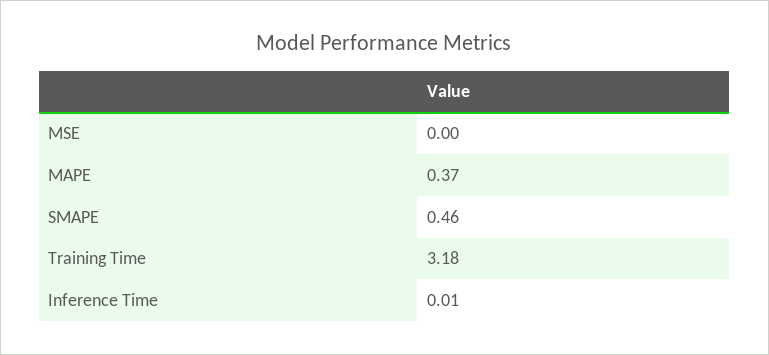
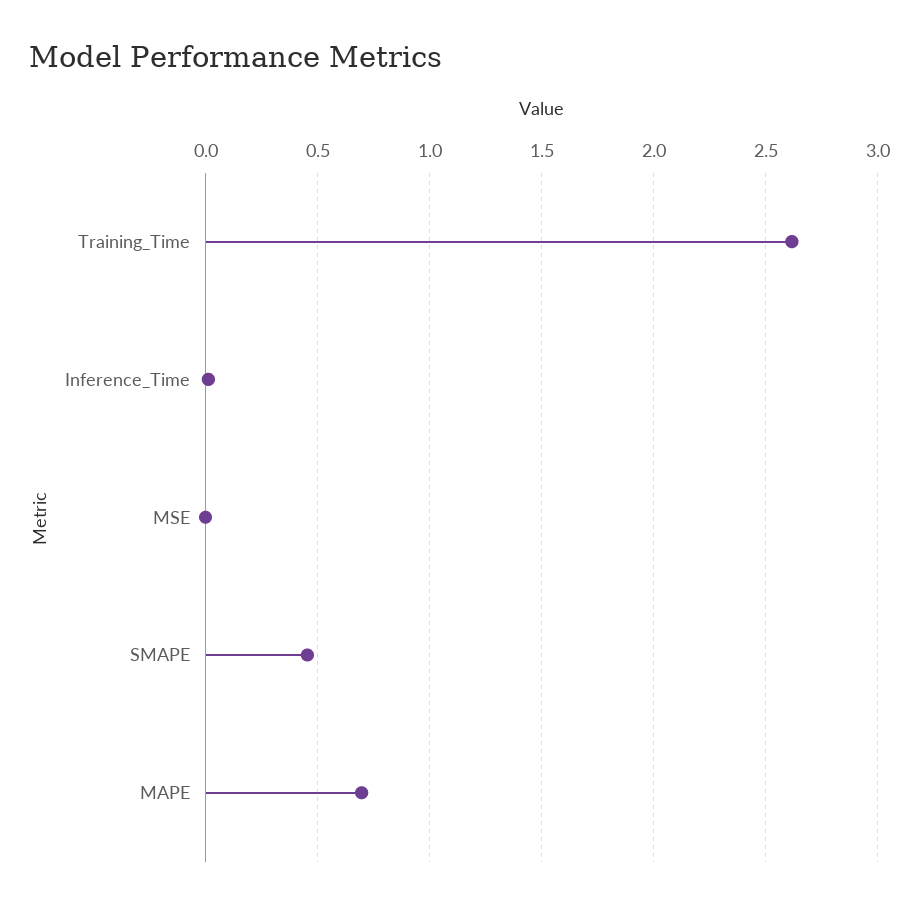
MAPE: 0.37 -> 0.7
Training Time: 3.18 -> 2.6

